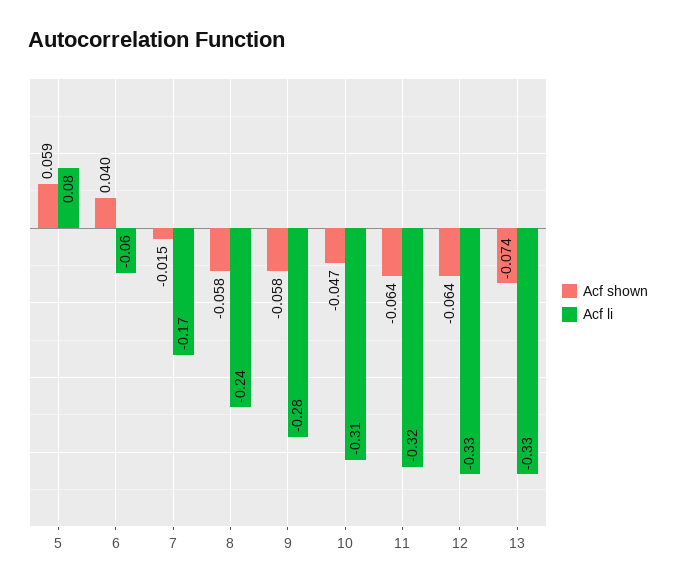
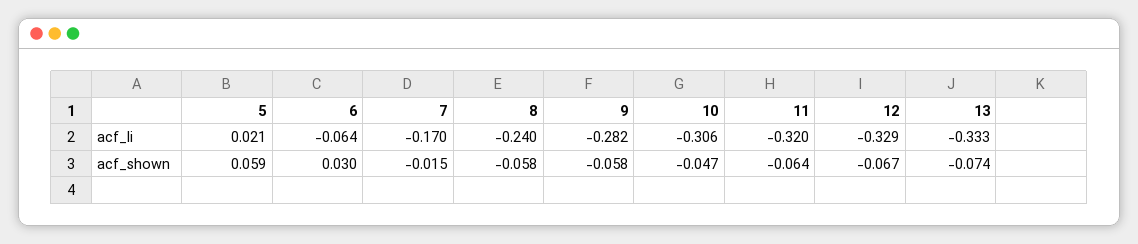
Acf li, 5: 0.08 -> 0.021
Acf shown, 6: 0.04 -> 0.03
Acf shown, 12: -0.064 -> -0.067

